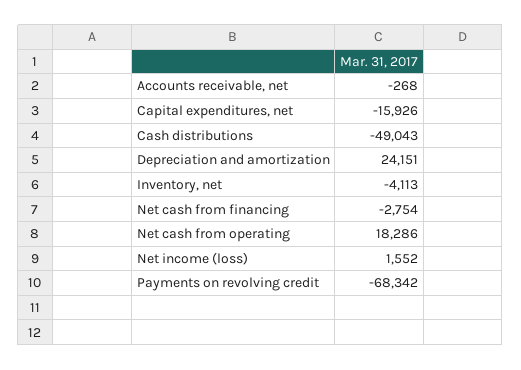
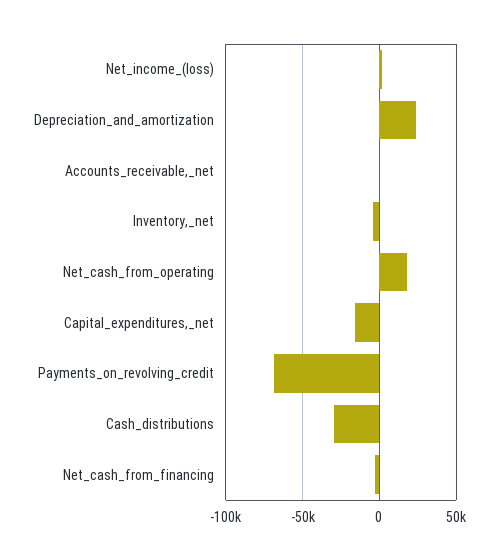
Cash distributions: -49043 -> -30000

